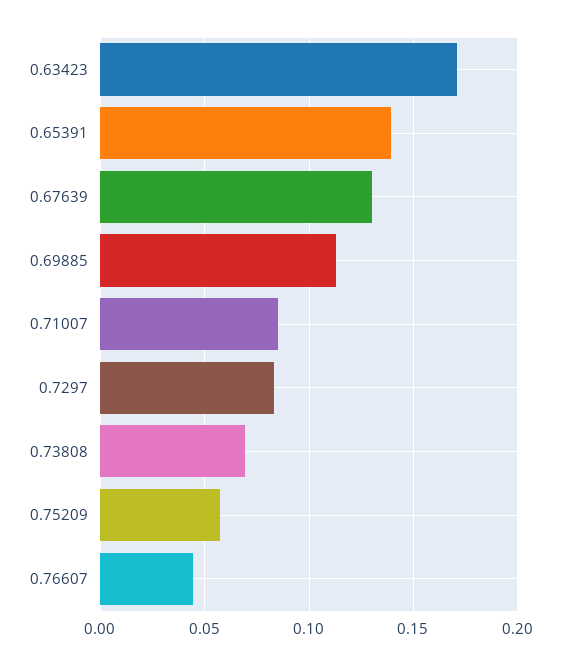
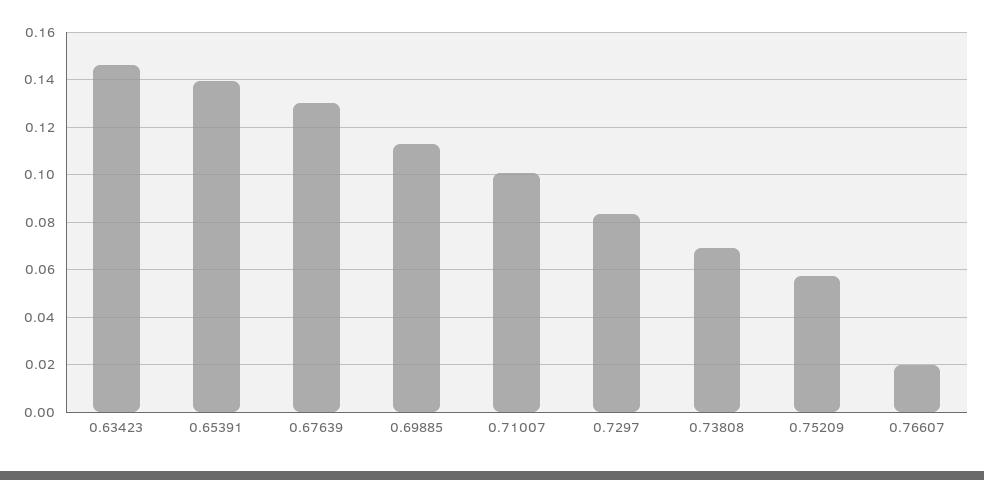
0.63423: 0.17 -> 0.145
0.71007: 0.085 -> 0.1
0.76607: 0.045 -> 0.02

